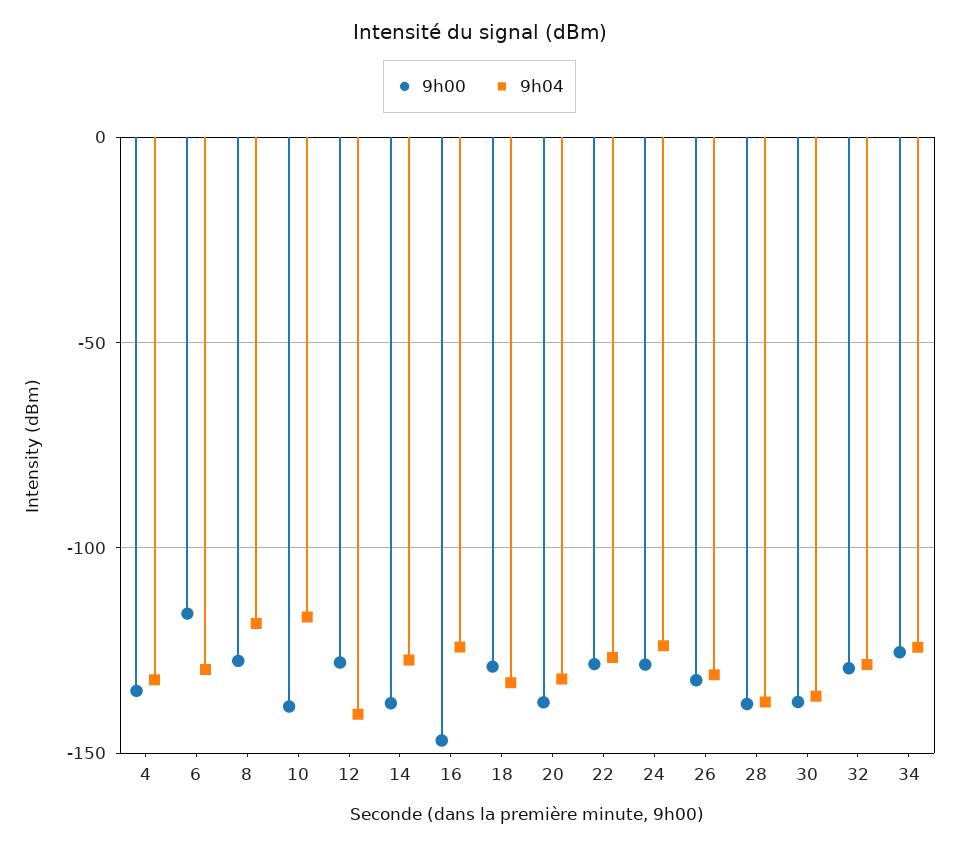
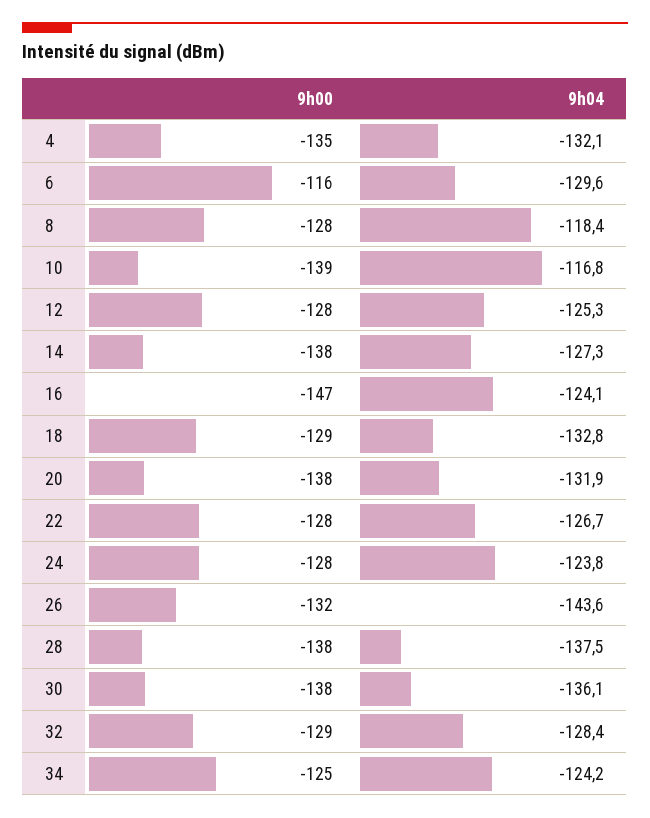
9h04, 12: -140 -> -125.3
9h04, 26: -130 -> -143.6

